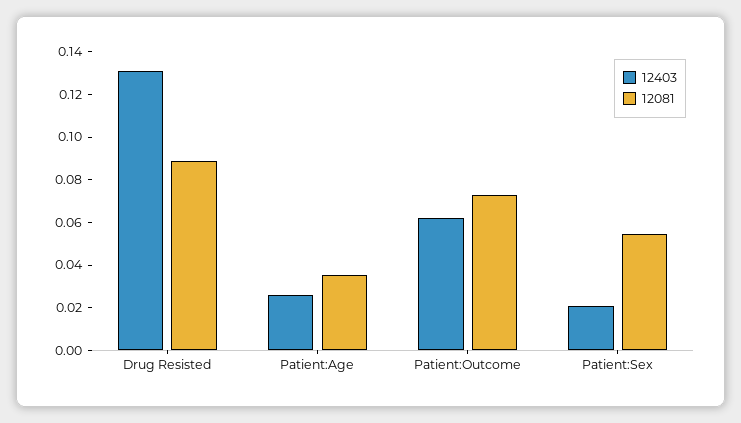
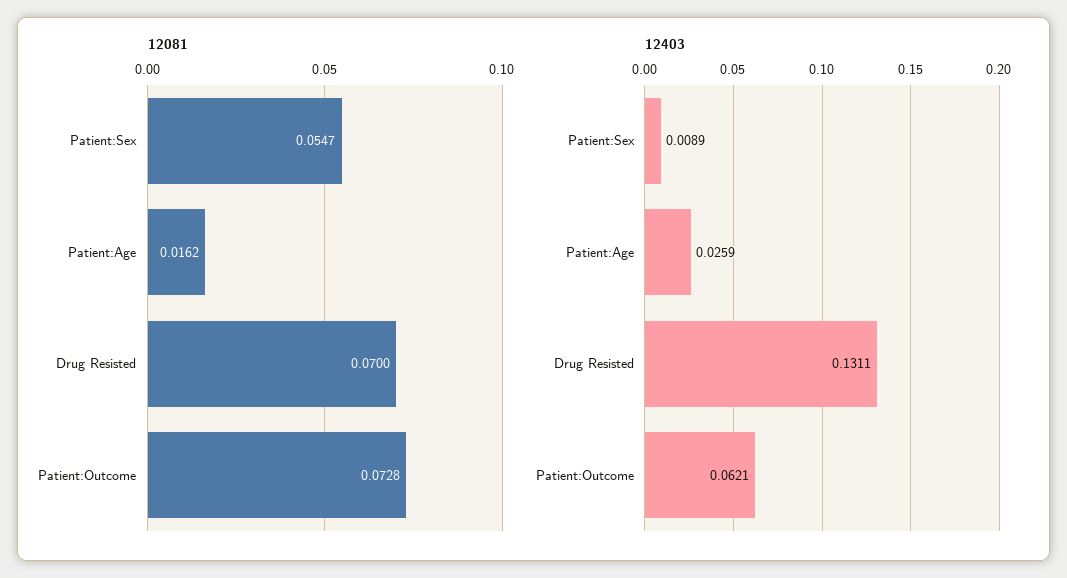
12081, Drug Resisted: 0.09 -> 0.07
12081, Patient:Age: 0.035 -> 0.0162
12403, Patient:Sex: 0.02 -> 0.0089

